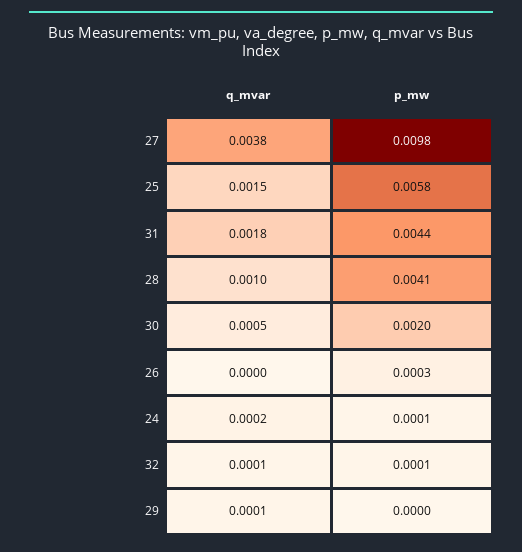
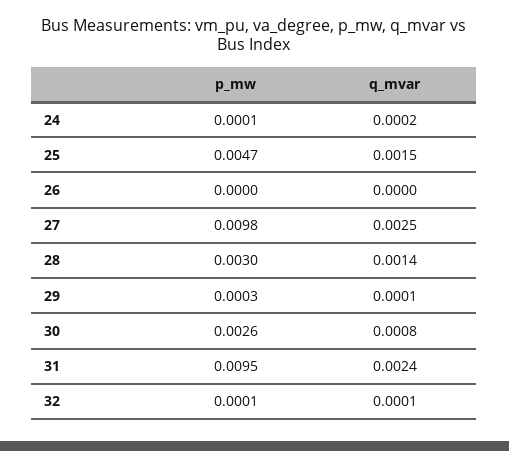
q_mvar, 27: 0.0038 -> 0.0025
p_mw, 25: 0.0058 -> 0.0047
q_mvar, 31: 0.0018 -> 0.0024
p_mw, 31: 0.0044 -> 0.0095
q_mvar, 28: 0.001 -> 0.0014
p_mw, 28: 0.0041 -> 0.003
q_mvar, 30: 0.0005 -> 0.0008
p_mw, 30: 0.002 -> 0.0026
p_mw, 26: 0.0003 -> 0
p_mw, 29: 0 -> 0.0003

